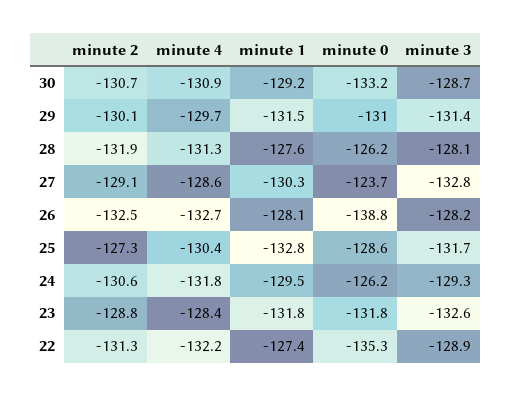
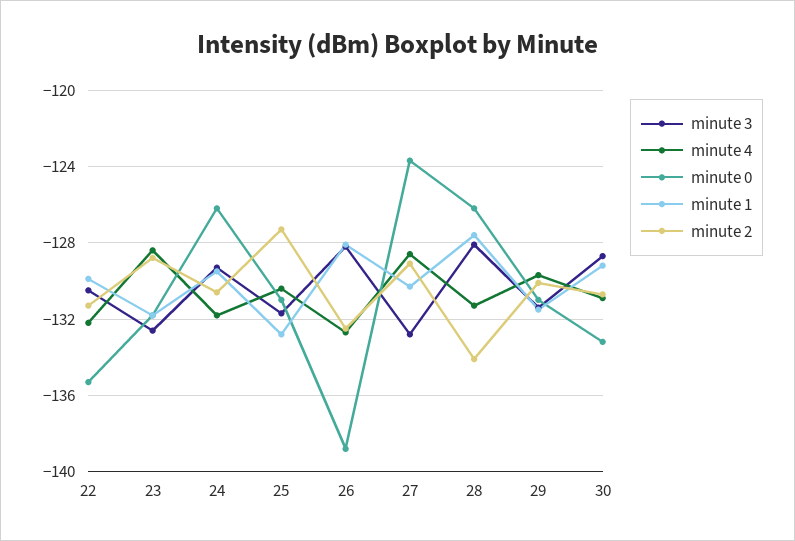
minute 2, 28: -131.9 -> -134
minute 0, 25: -128.6 -> -131
minute 1, 22: -127.4 -> -130
minute 3, 22: -128.9 -> -130.5

